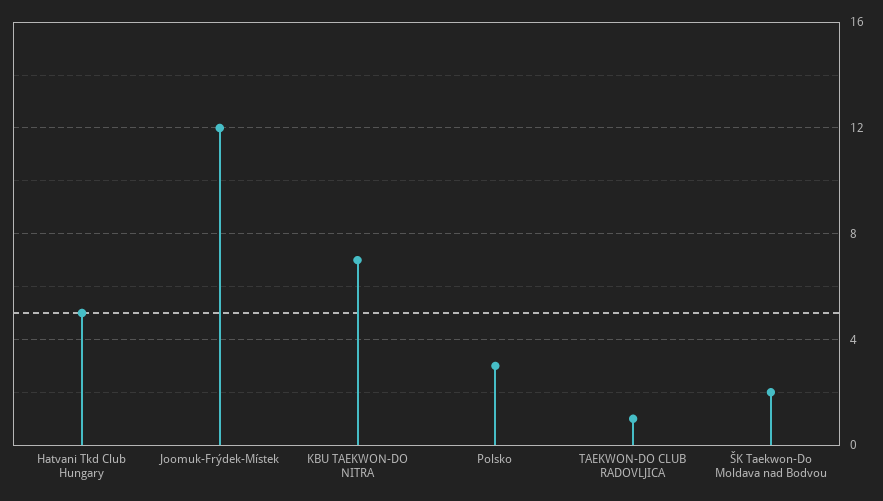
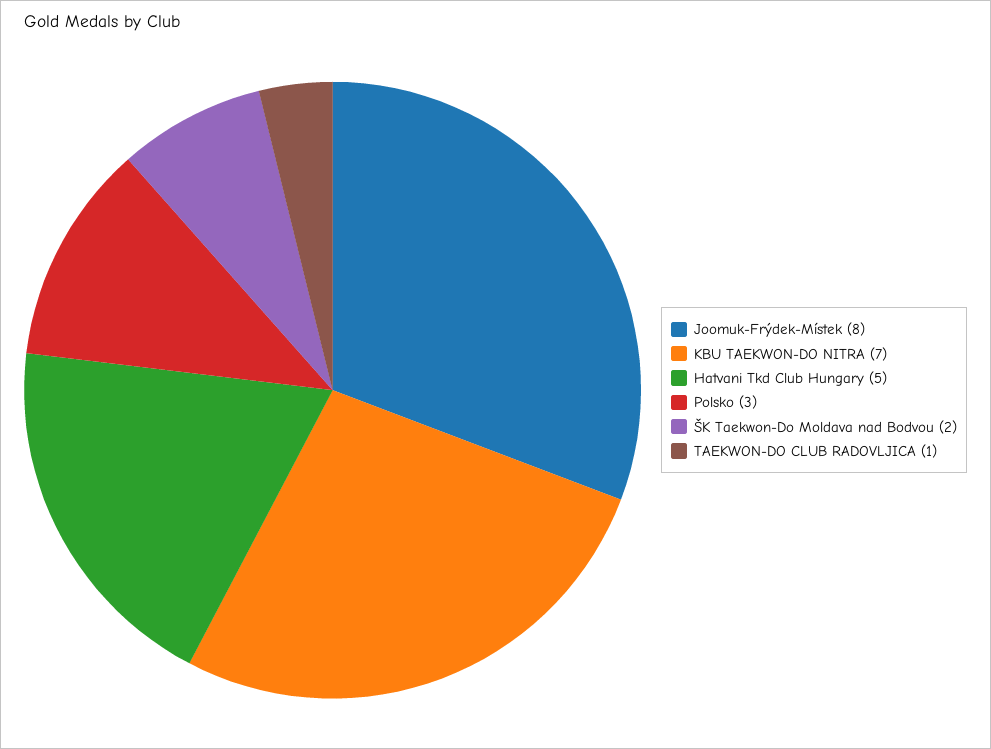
Joomuk-Frýdek-Místek: 12 -> 8

